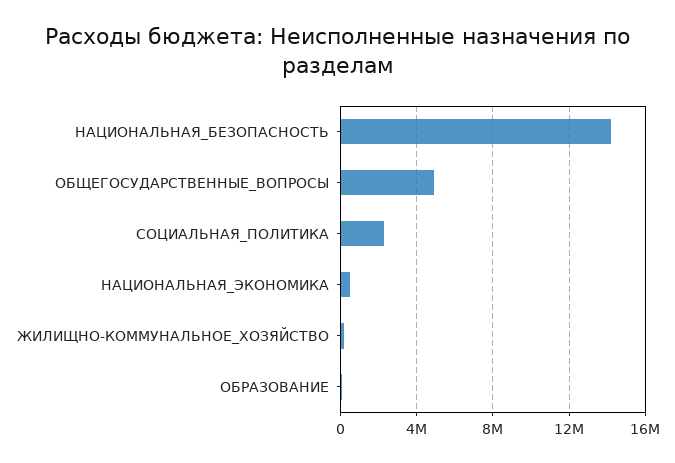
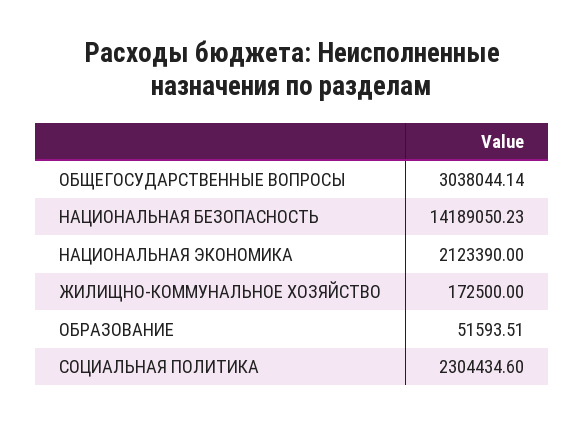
ОБЩЕГОСУДАРСТВЕННЫЕ_ВОПРОСЫ: 5000000 -> 3038044.14
НАЦИОНАЛЬНАЯ_ЭКОНОМИКА: 500000 -> 2123390

